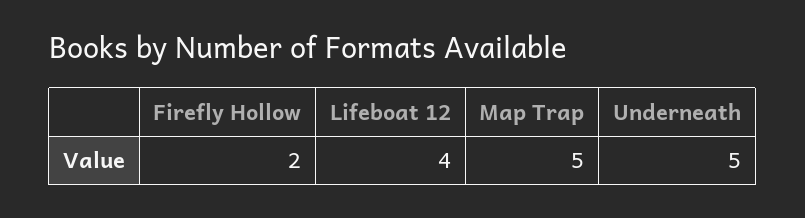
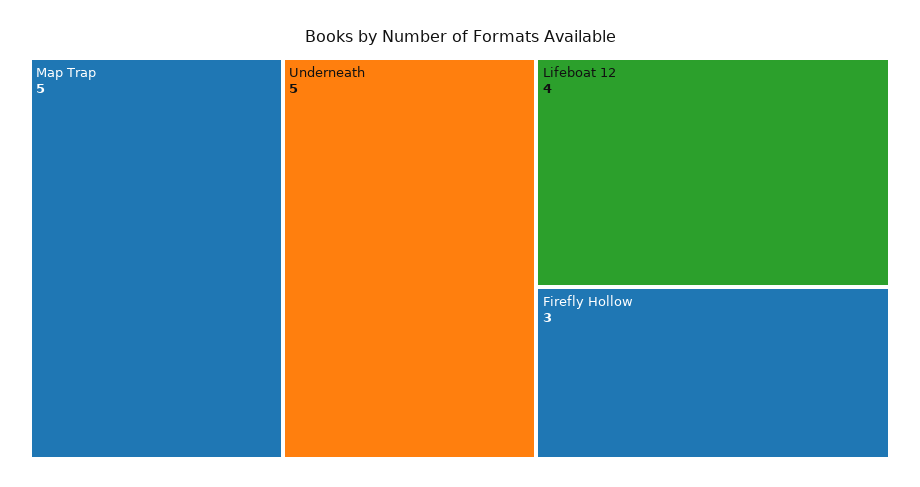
Firefly Hollow: 2 -> 3

